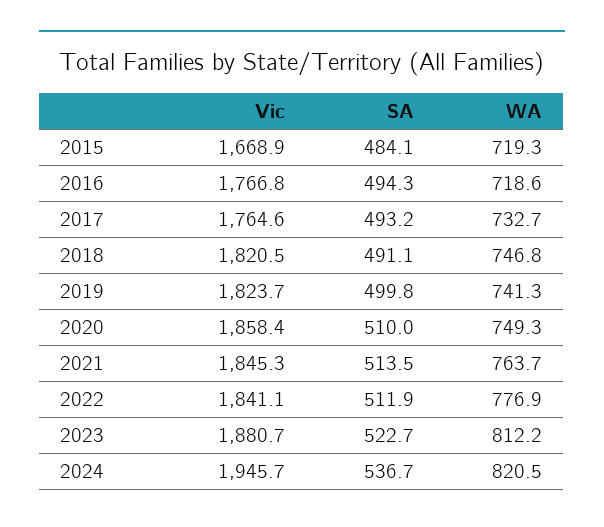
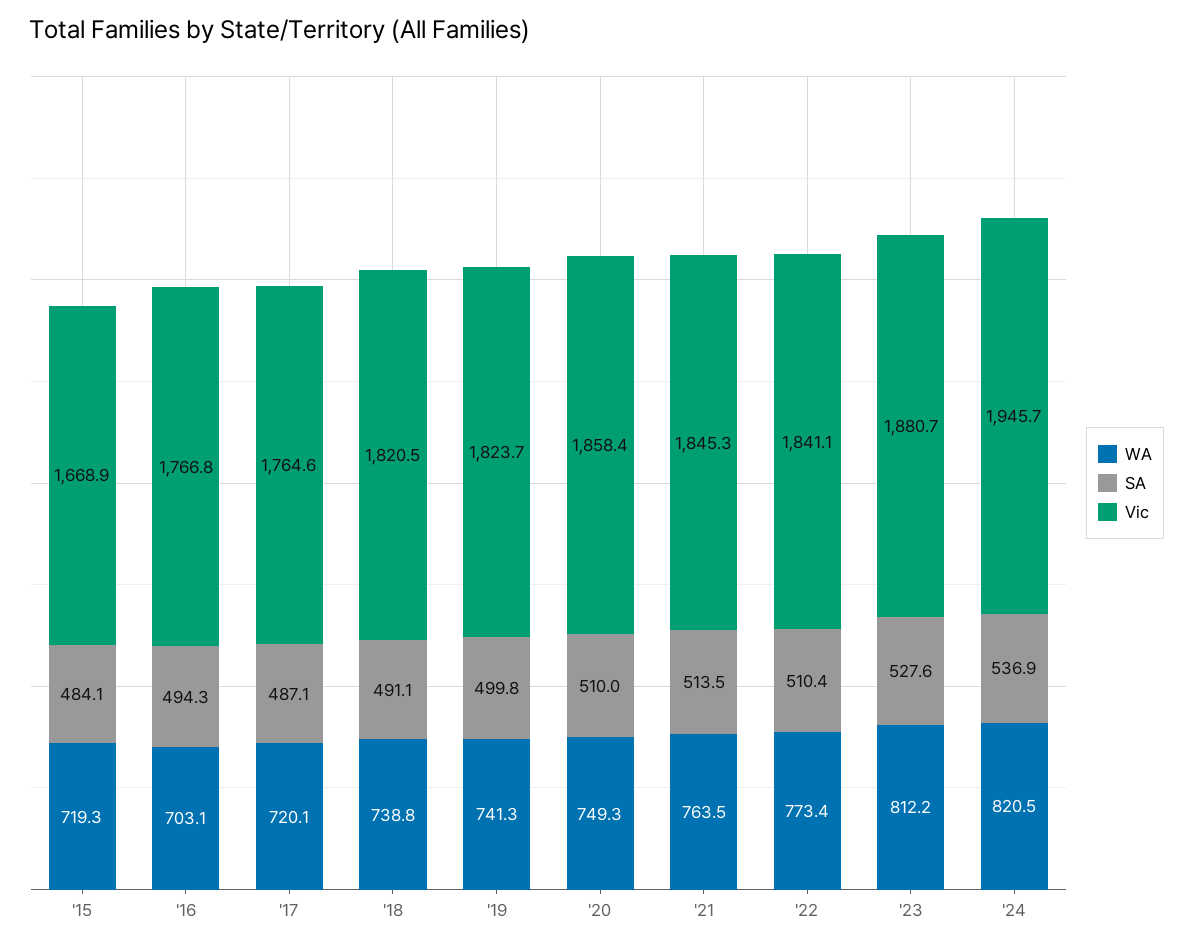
WA, 2016: 718.6 -> 703.1
SA, 2017: 493.2 -> 487.1
WA, 2017: 732.7 -> 720.1
WA, 2018: 746.8 -> 738.8
WA, 2021: 763.7 -> 763.5
SA, 2022: 511.9 -> 510.4
WA, 2022: 776.9 -> 773.4
SA, 2023: 522.7 -> 527.6
SA, 2024: 536.7 -> 536.9

